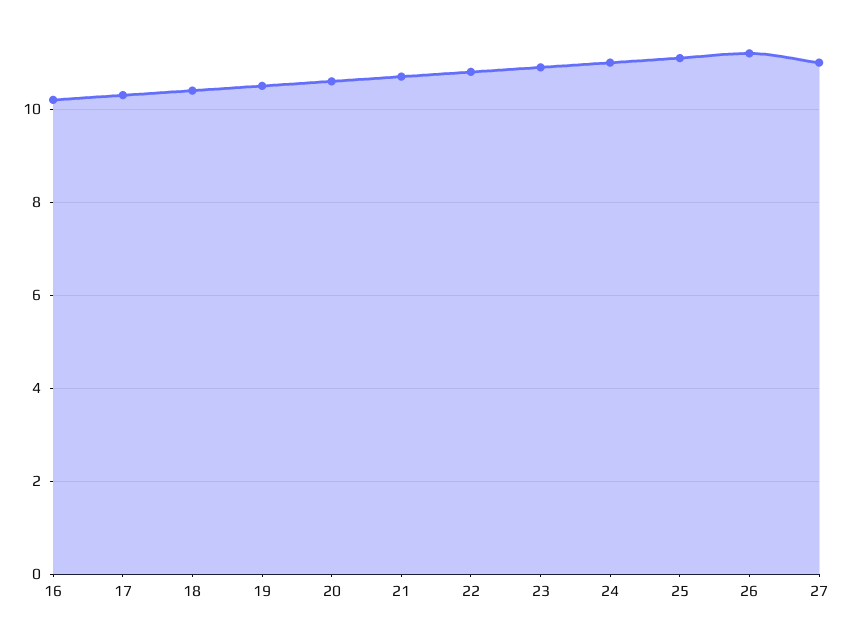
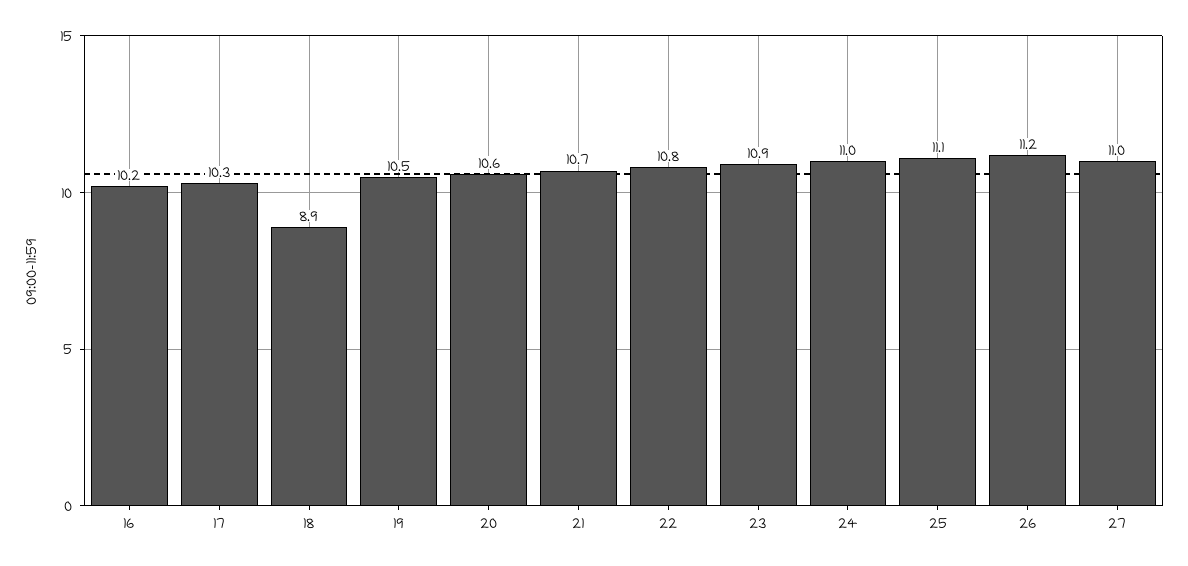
18: 10.5 -> 8.9

